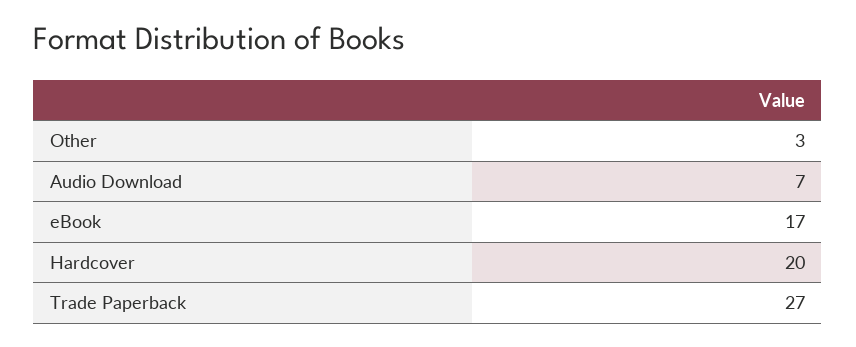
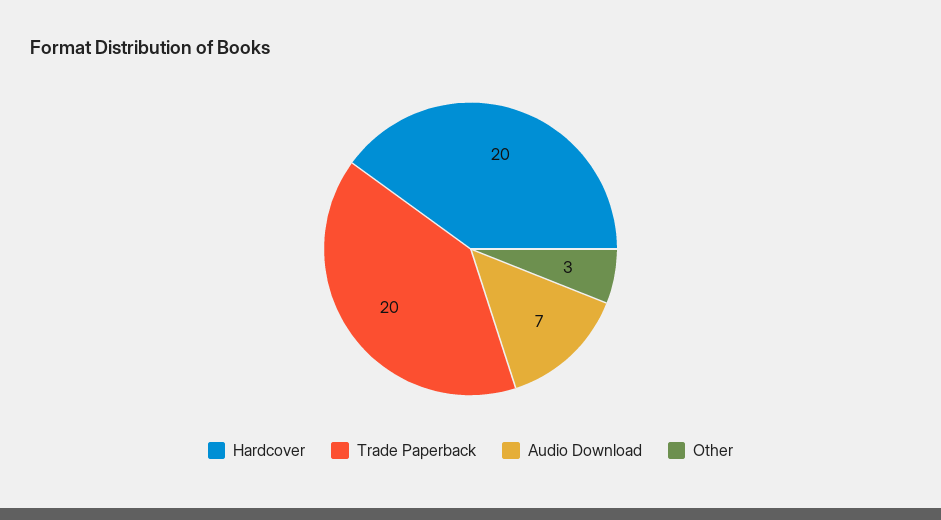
eBook: 17 -> none
Trade Paperback: 27 -> 20

